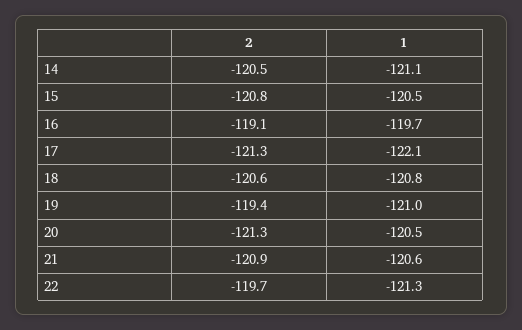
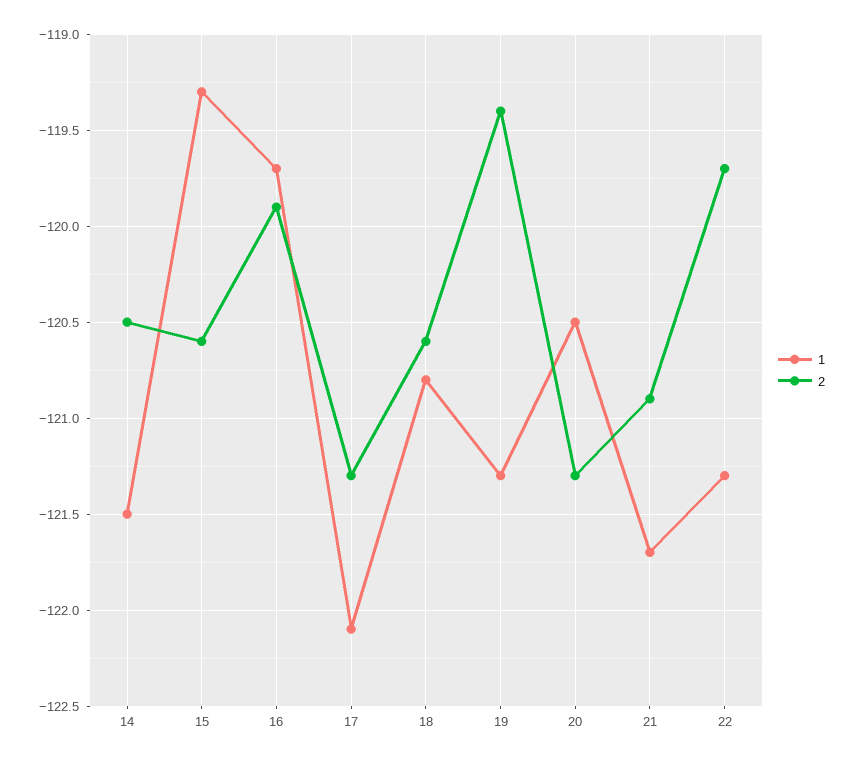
1, 14: -121.1 -> -121.5
2, 15: -120.8 -> -120.6
1, 15: -120.5 -> -119.3
2, 16: -119.1 -> -119.9
1, 19: -121 -> -121.3
1, 21: -120.6 -> -121.7

